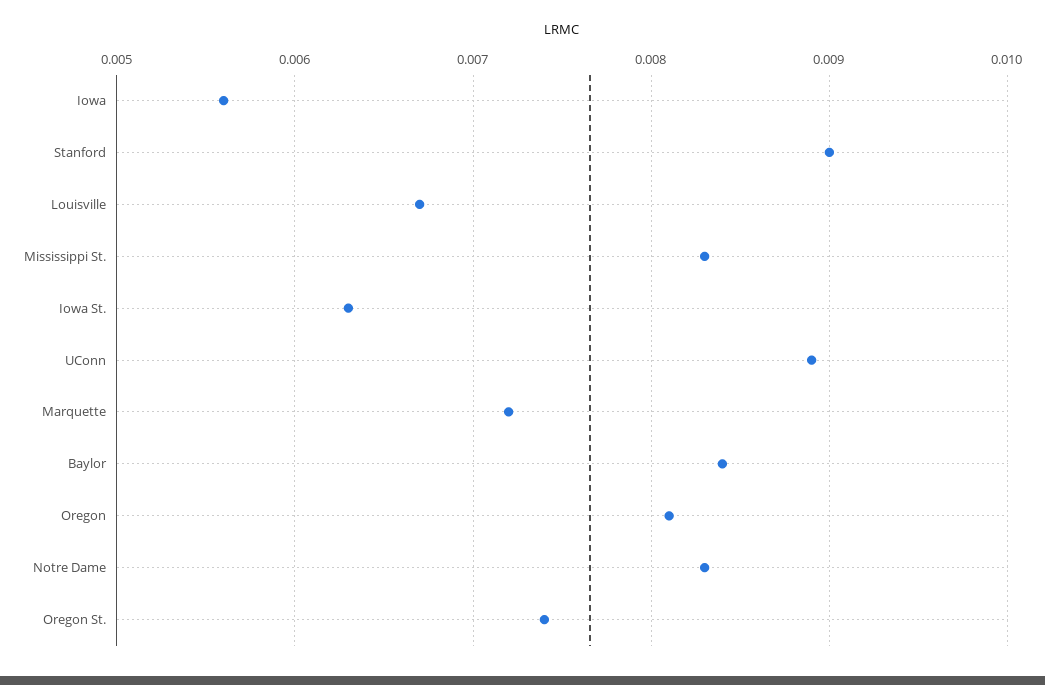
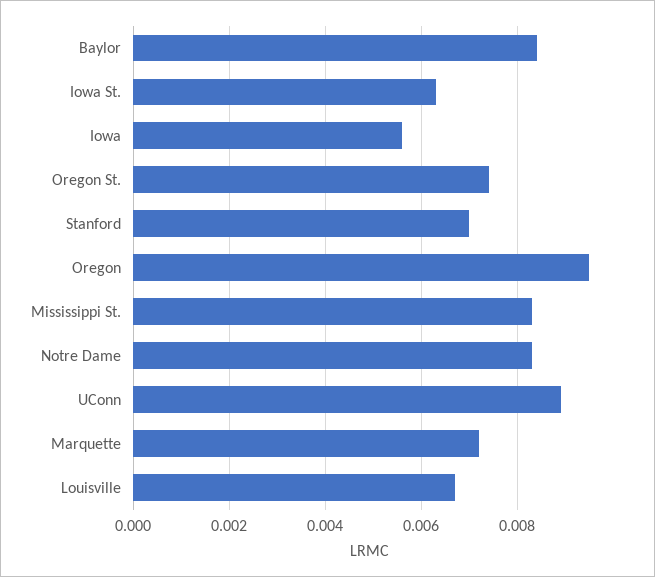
Stanford: 0.009 -> 0.007
Oregon: 0.0081 -> 0.0095

